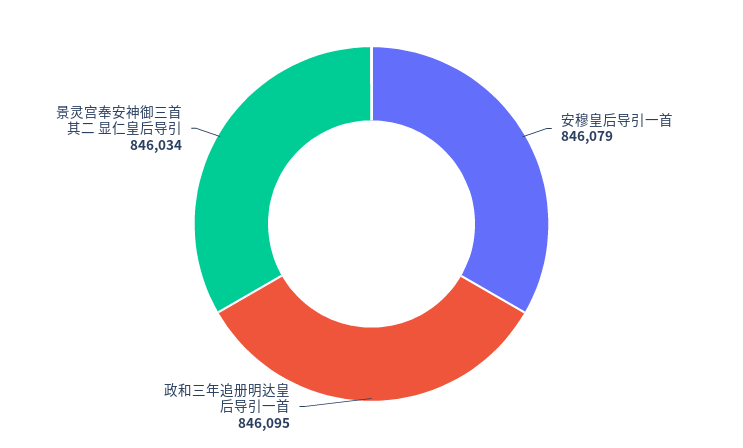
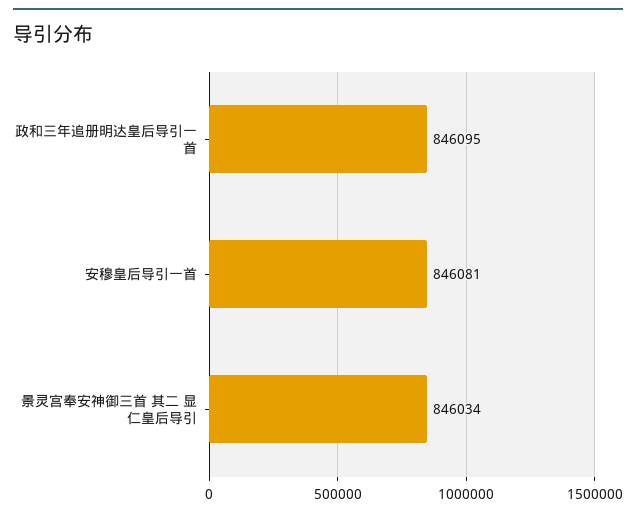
安穆皇后导引一首: 846079 -> 846081

